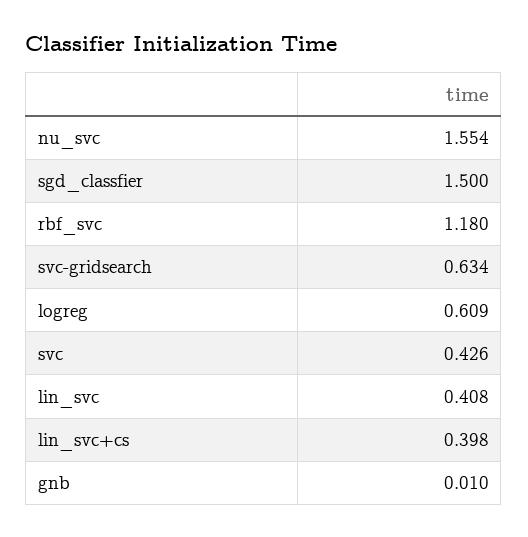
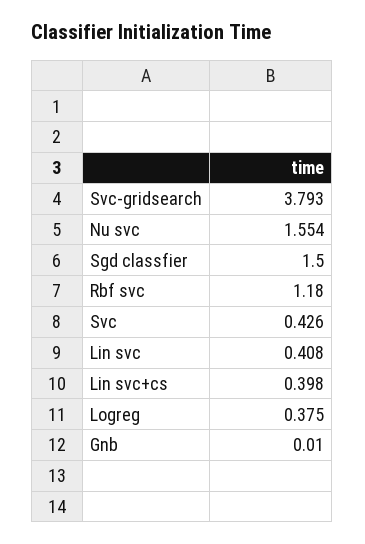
svc-gridsearch: 0.634 -> 3.793
logreg: 0.609 -> 0.375

